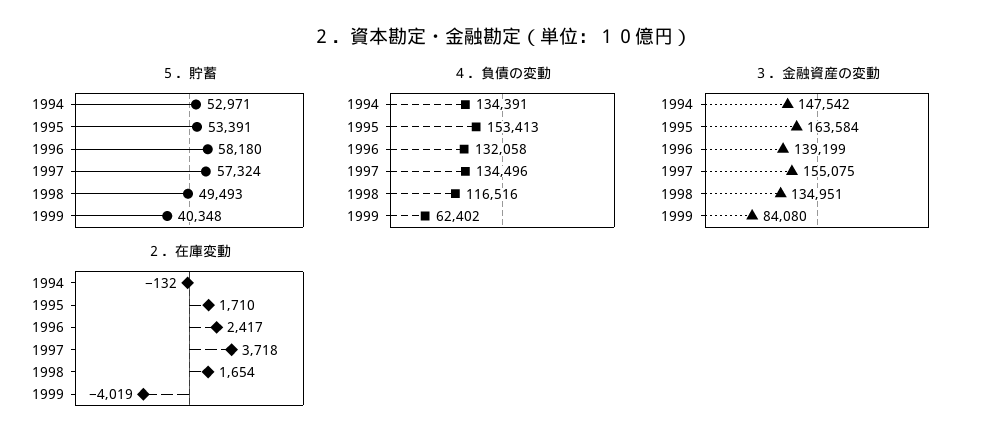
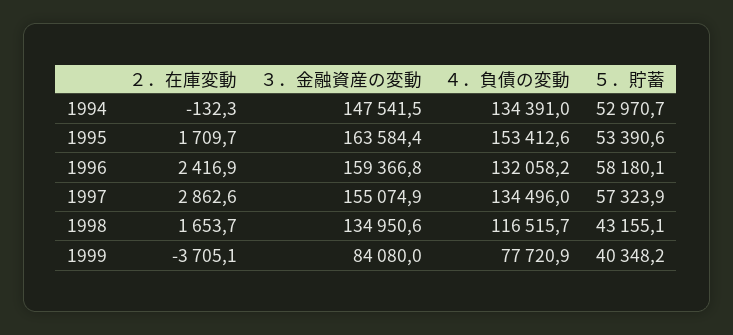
５．貯蓄, 1998: 49493 -> 43155.1
４．負債の変動, 1999: 62402 -> 77720.9
３．金融資産の変動, 1996: 139199 -> 159366.8
２．在庫変動, 1997: 3718 -> 2862.6
２．在庫変動, 1999: -4019 -> -3705.1

